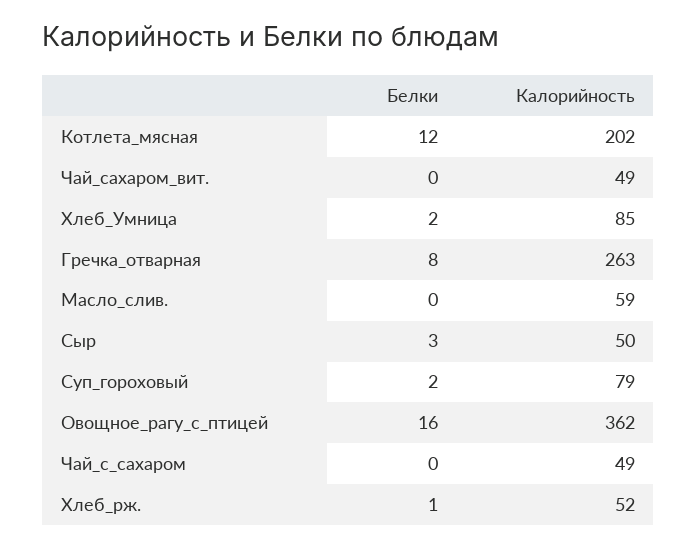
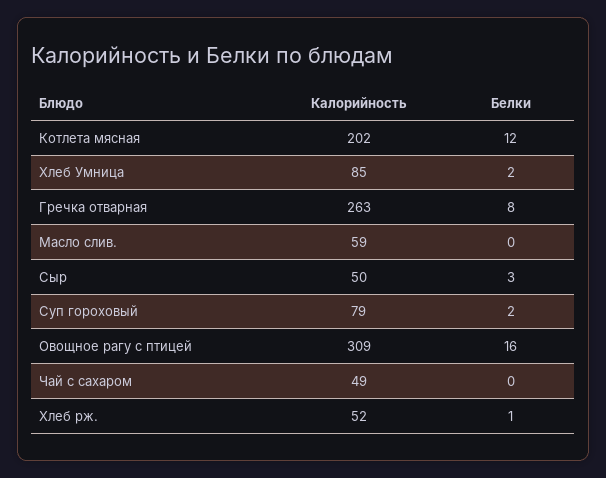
Белки, Чай_сахаром_вит.: 0 -> none
Калорийность, Чай_сахаром_вит.: 49 -> none
Калорийность, Овощное_рагу_с_птицей: 362 -> 309

